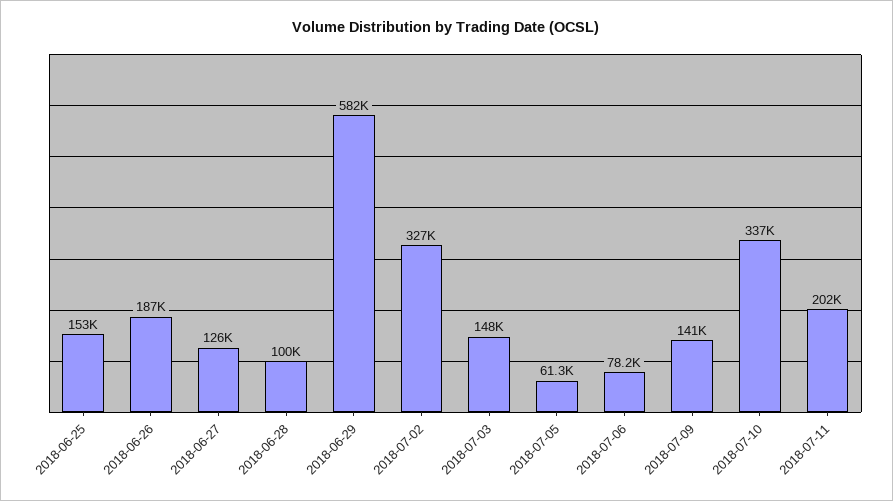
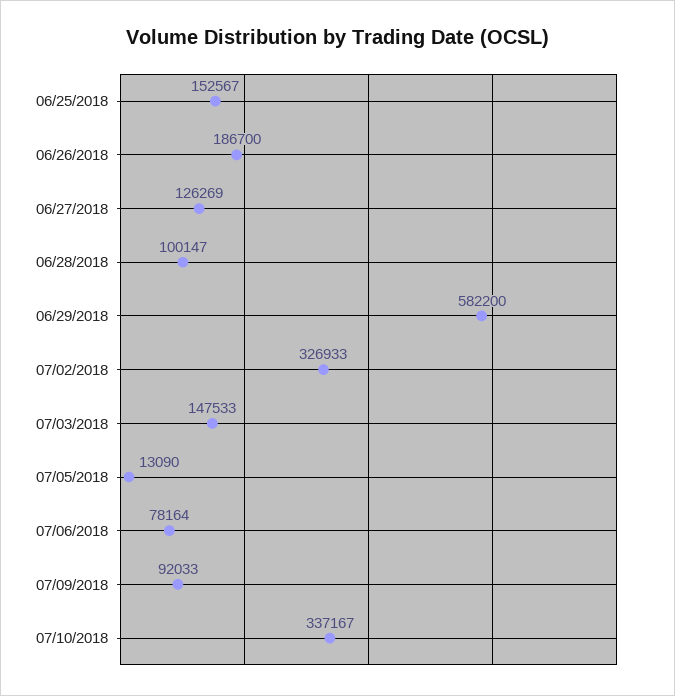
2018-07-05: 61300 -> 13090
2018-07-09: 141000 -> 92033
2018-07-11: 202000 -> none

